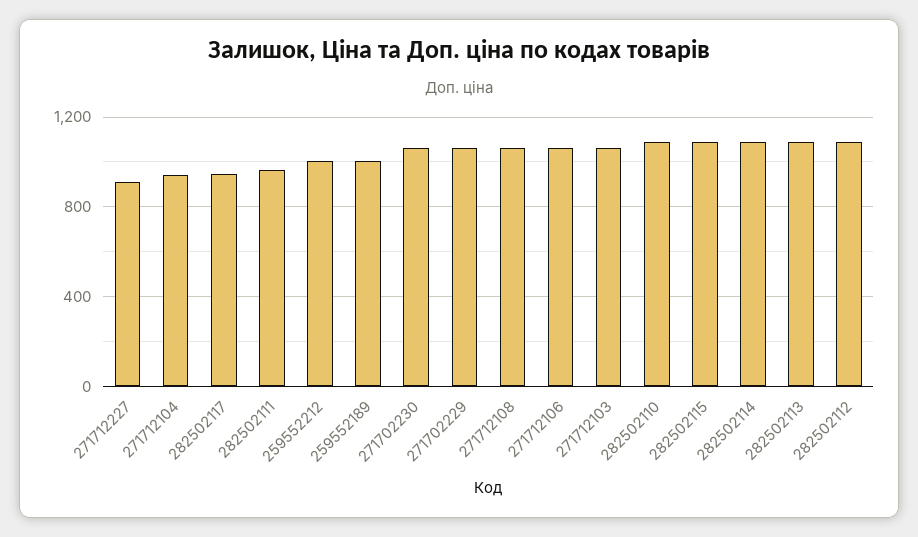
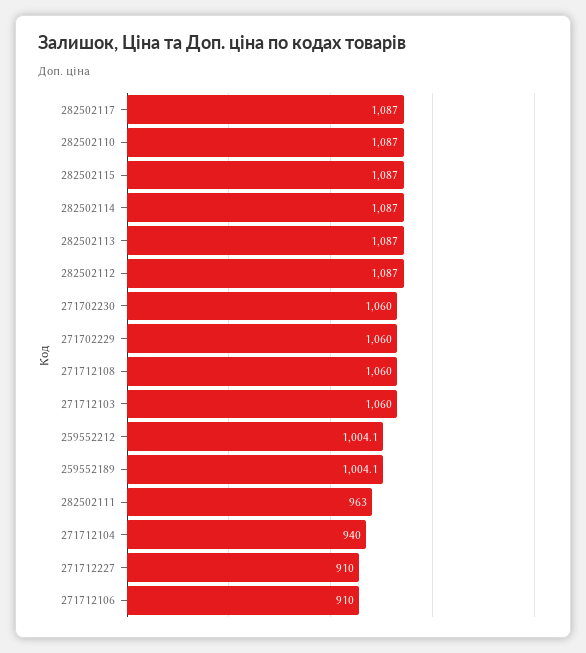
282502117: 950 -> 1087
271712106: 1050 -> 910

